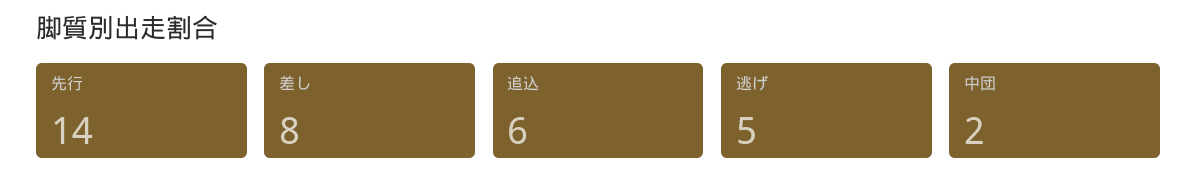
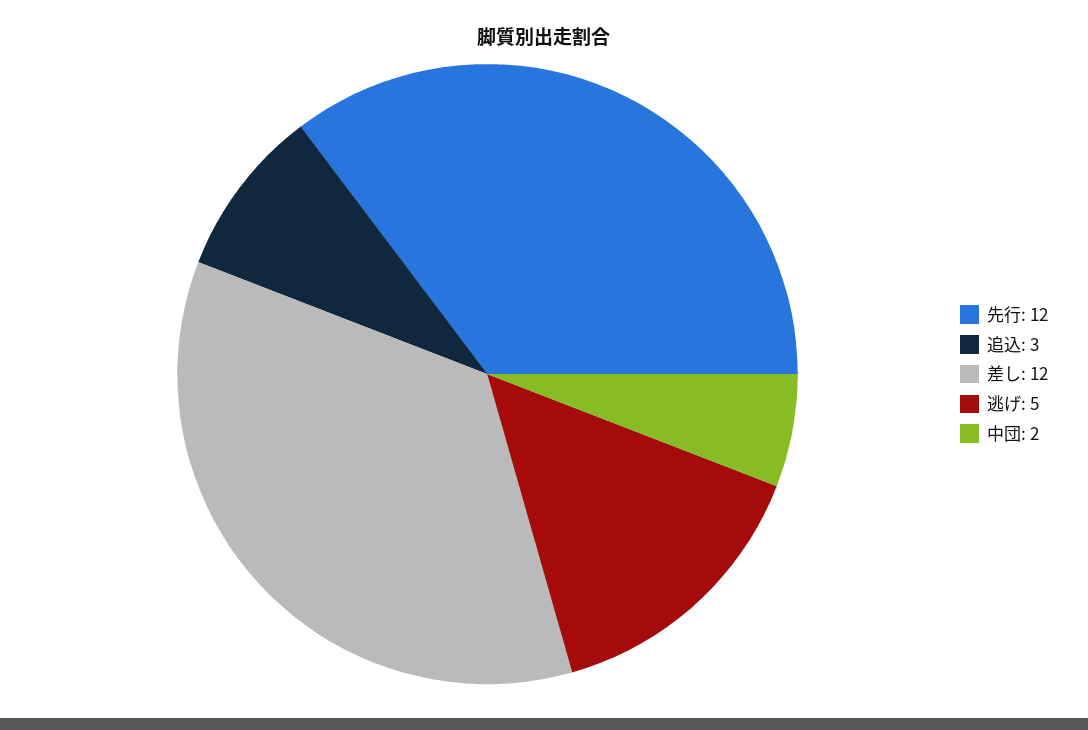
先行: 14 -> 12
差し: 8 -> 12
追込: 6 -> 3

